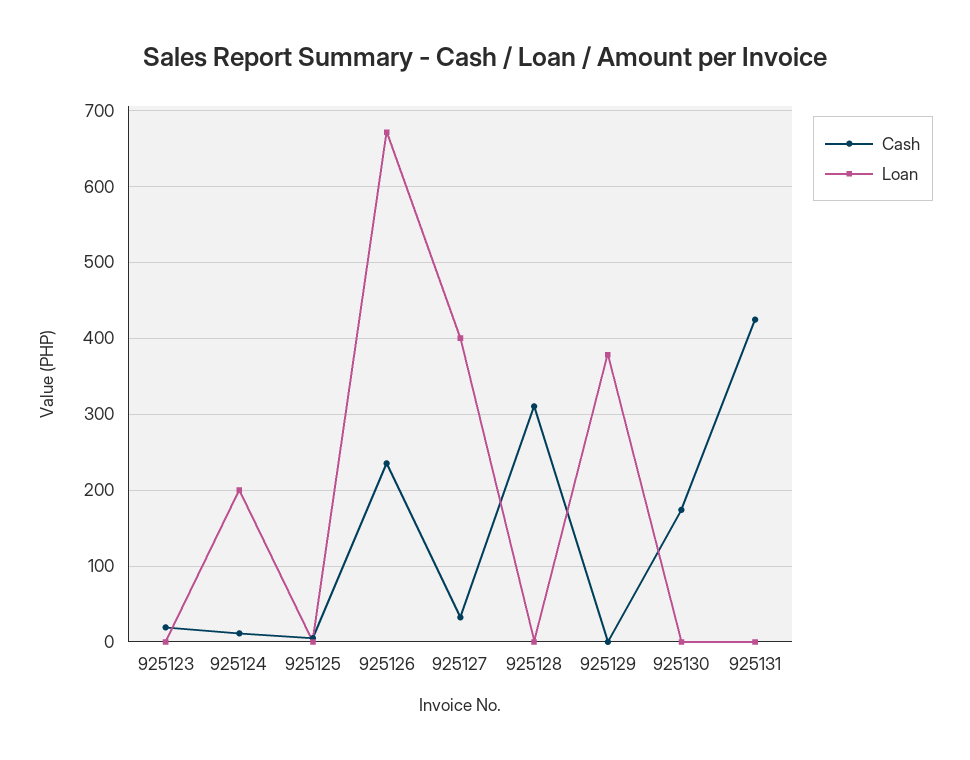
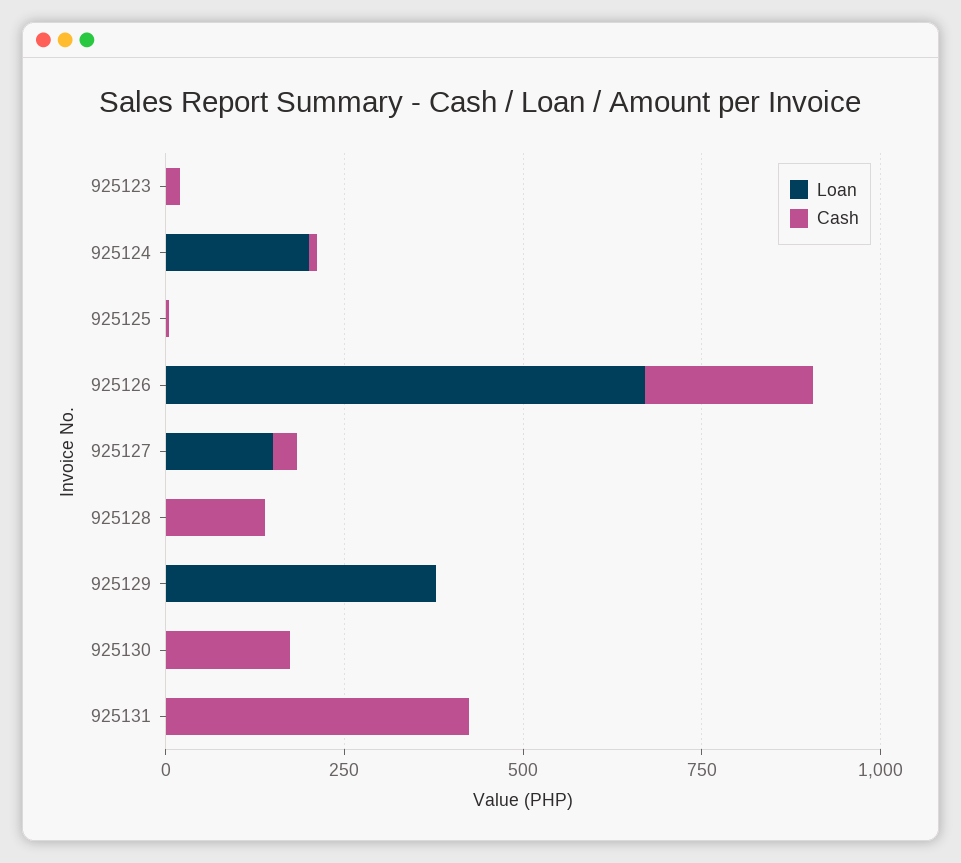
Loan, 925127: 400 -> 150
Cash, 925128: 310 -> 150

